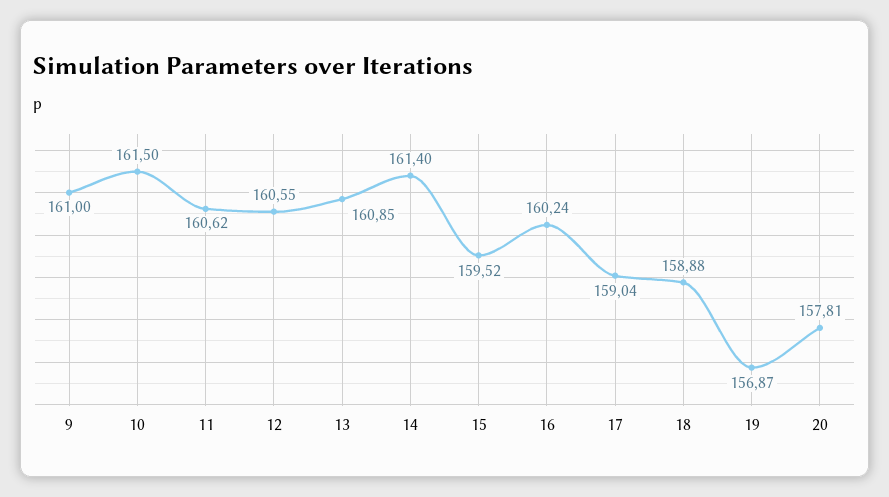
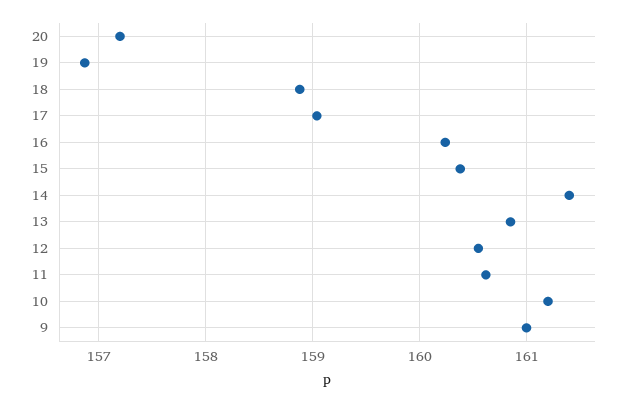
10: 161.5 -> 161.2
15: 159.52 -> 160.4
20: 157.81 -> 157.2

